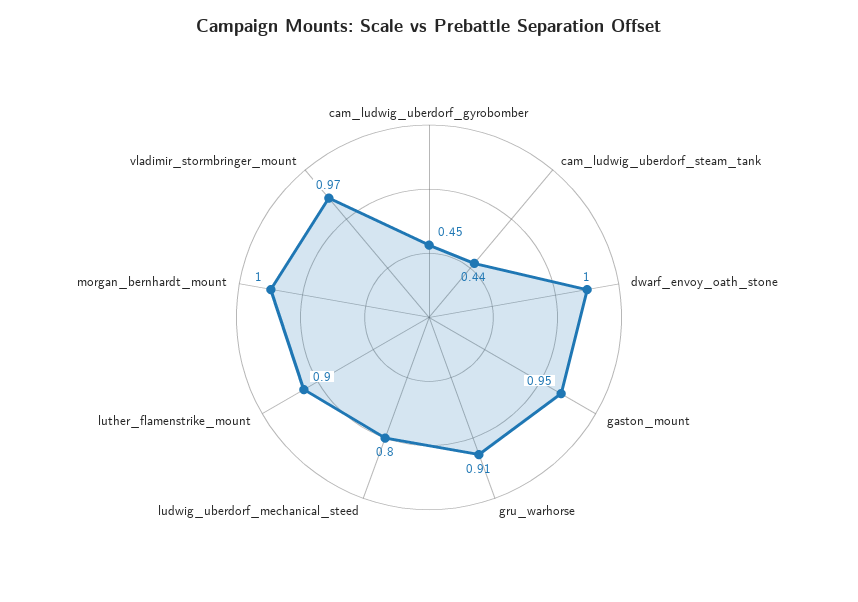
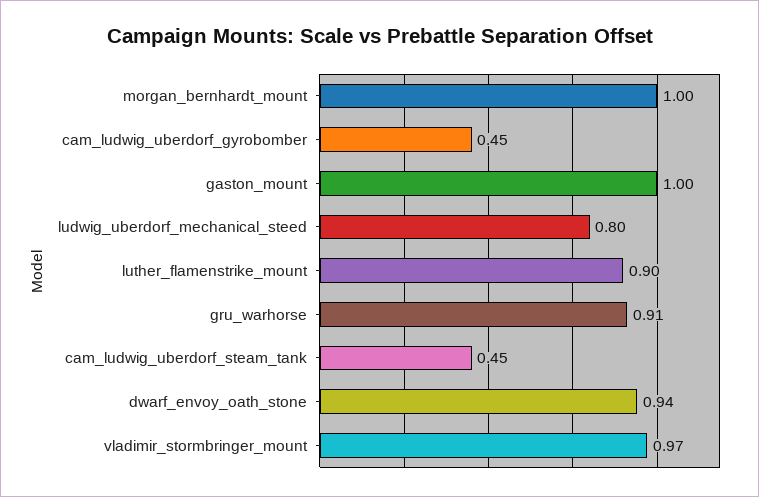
cam_ludwig_uberdorf_steam_tank: 0.44 -> 0.45
dwarf_envoy_oath_stone: 1 -> 0.94
gaston_mount: 0.95 -> 1

